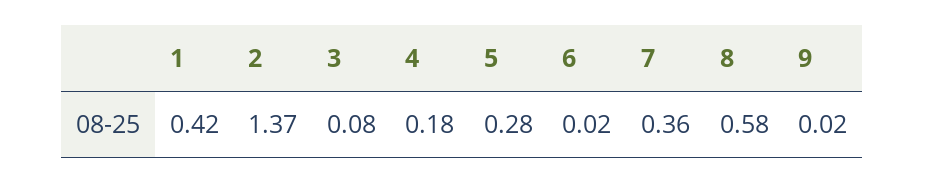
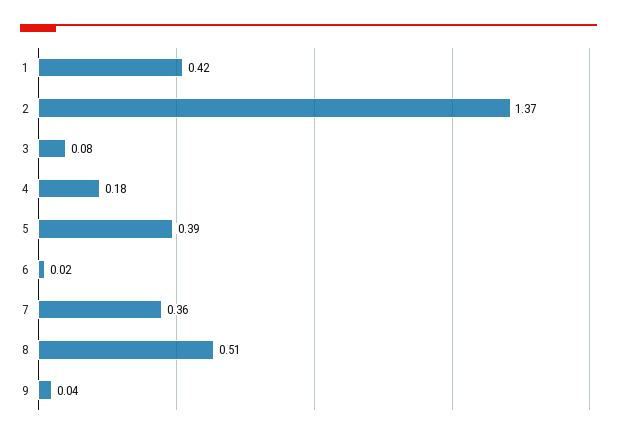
5: 0.28 -> 0.39
8: 0.58 -> 0.51
9: 0.02 -> 0.04

